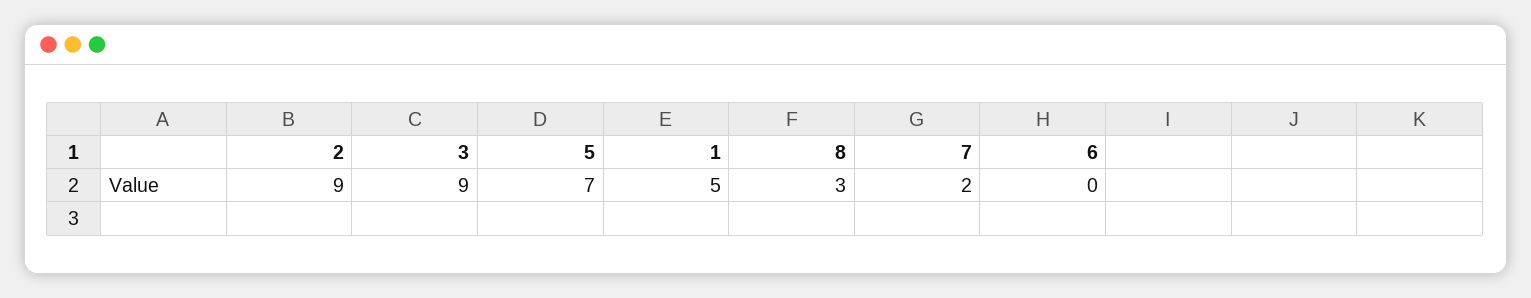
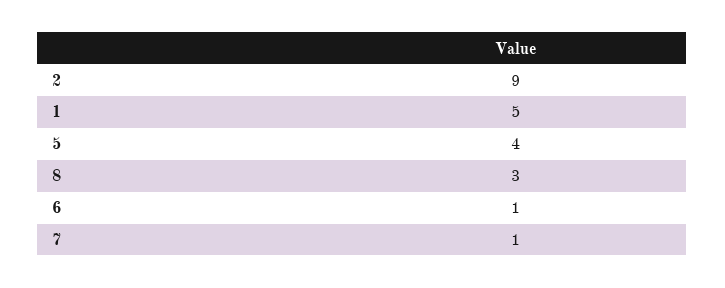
3: 9 -> none
5: 7 -> 4
7: 2 -> 1
6: 0 -> 1

